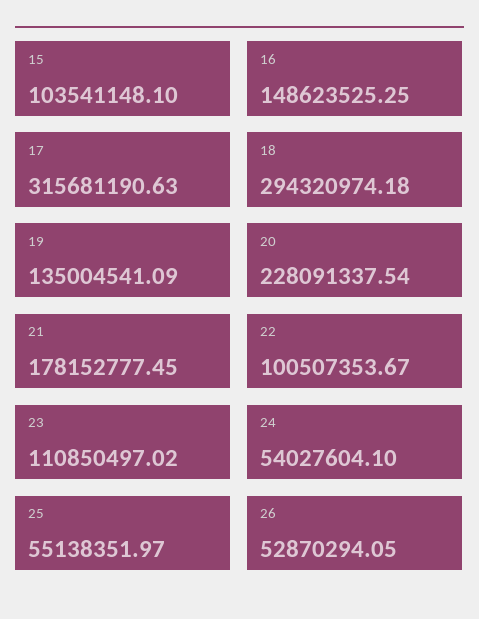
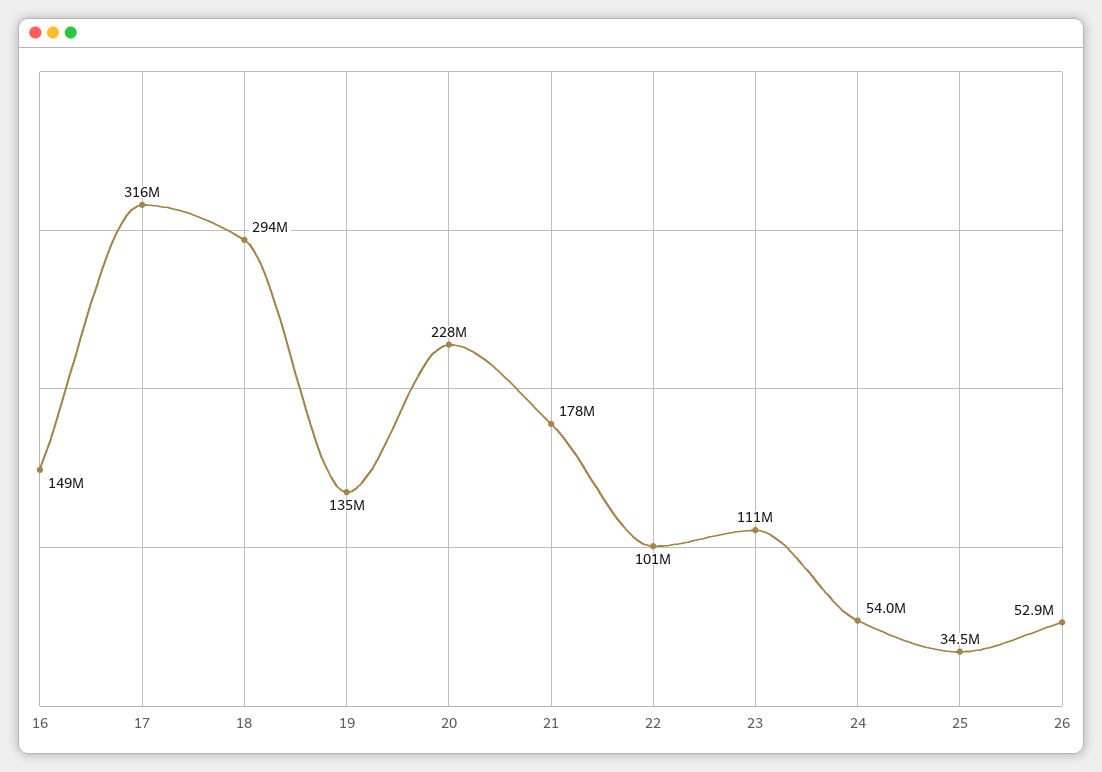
15: 103541148.1 -> none
25: 55138351.97 -> 34500000

